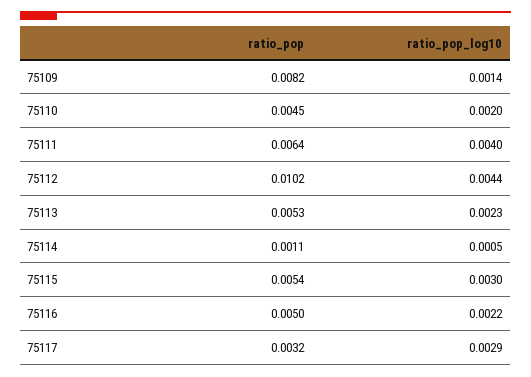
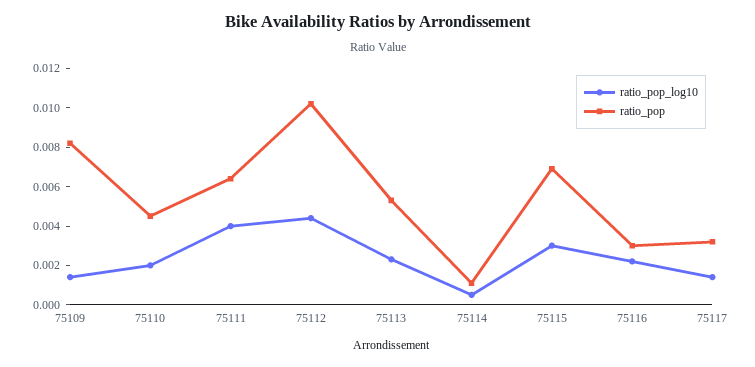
ratio_pop, 75115: 0.0054 -> 0.007
ratio_pop, 75116: 0.005 -> 0.003
ratio_pop_log10, 75117: 0.0029 -> 0.0015

